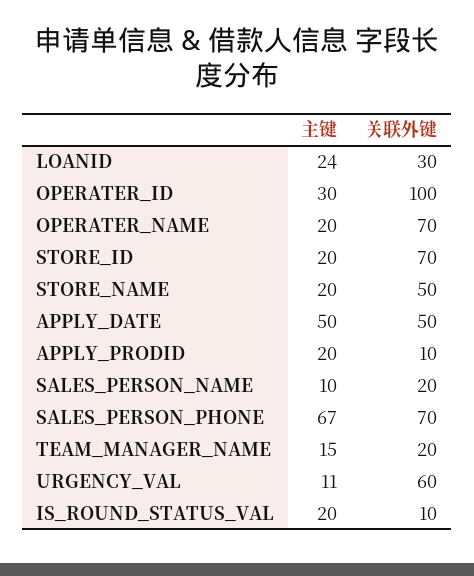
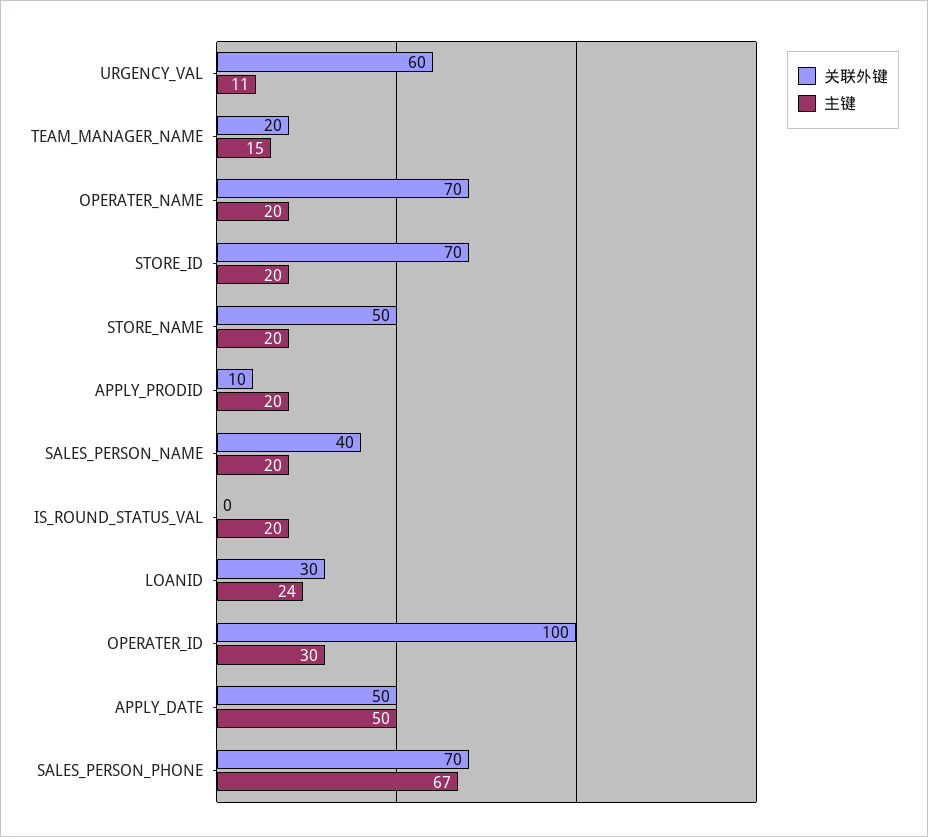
主键, SALES_PERSON_NAME: 10 -> 20
关联外键, SALES_PERSON_NAME: 20 -> 40
关联外键, IS_ROUND_STATUS_VAL: 10 -> 0

